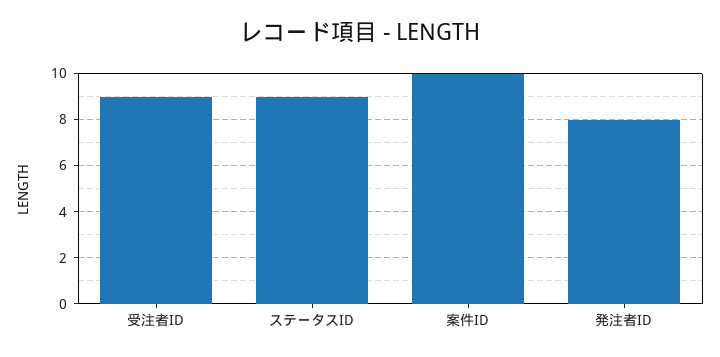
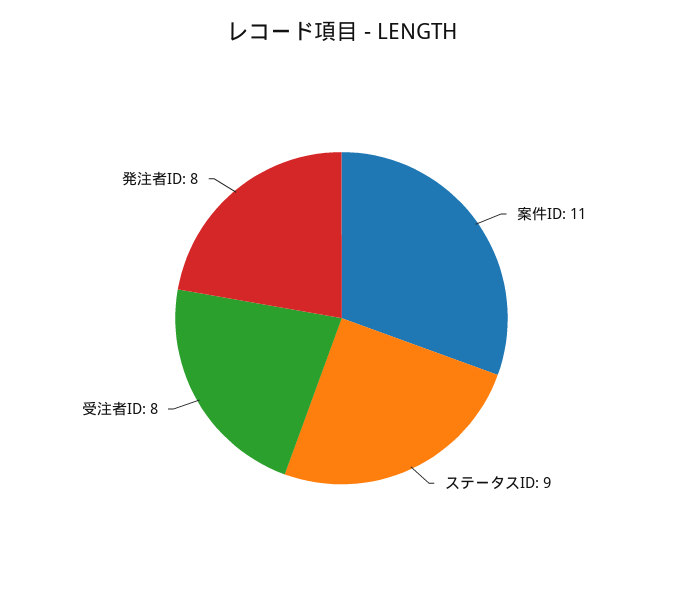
受注者ID: 9 -> 8
案件ID: 10 -> 11

